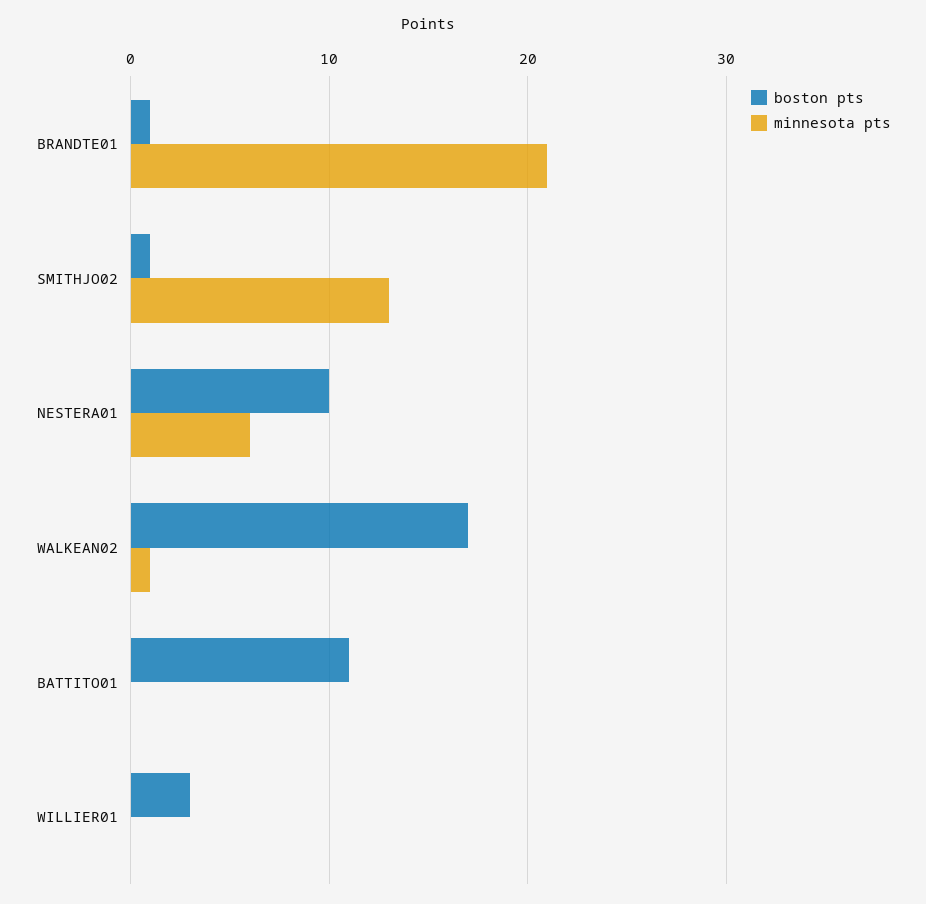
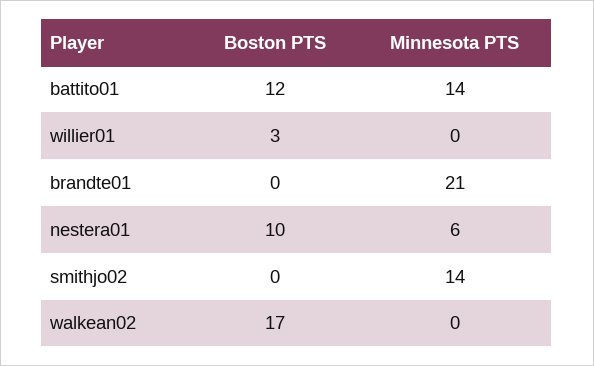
boston pts, BRANDTE01: 1 -> 0
boston pts, SMITHJO02: 1 -> 0
minnesota pts, SMITHJO02: 13 -> 14
minnesota pts, WALKEAN02: 1 -> 0
boston pts, BATTITO01: 11 -> 12
minnesota pts, BATTITO01: 0 -> 14

